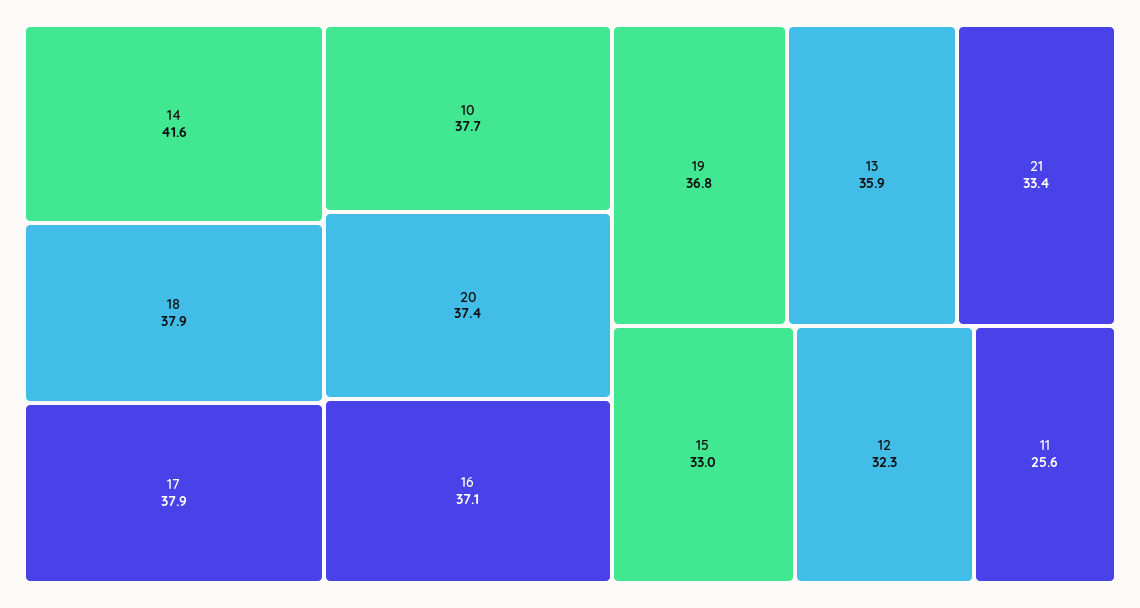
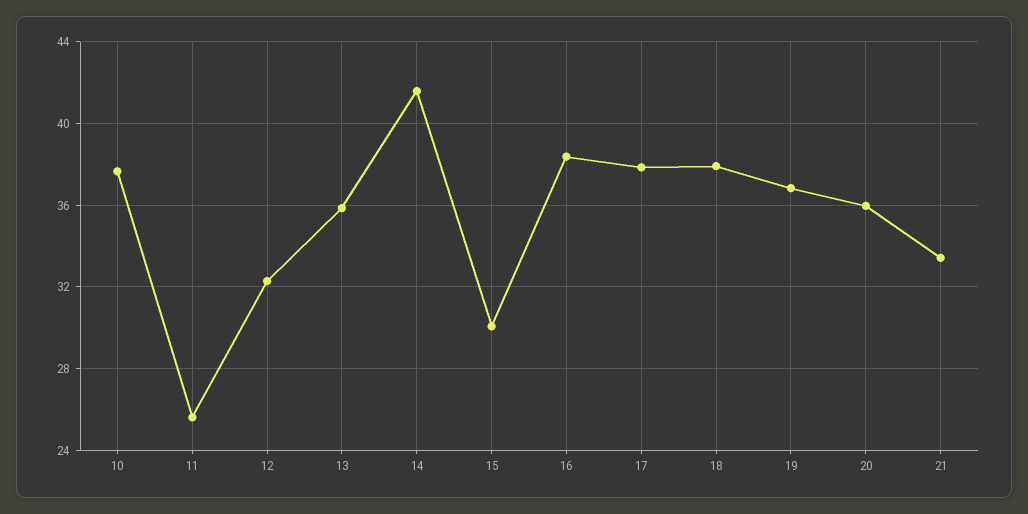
20: 37.4 -> 36
16: 37.1 -> 38.5
15: 33 -> 30

